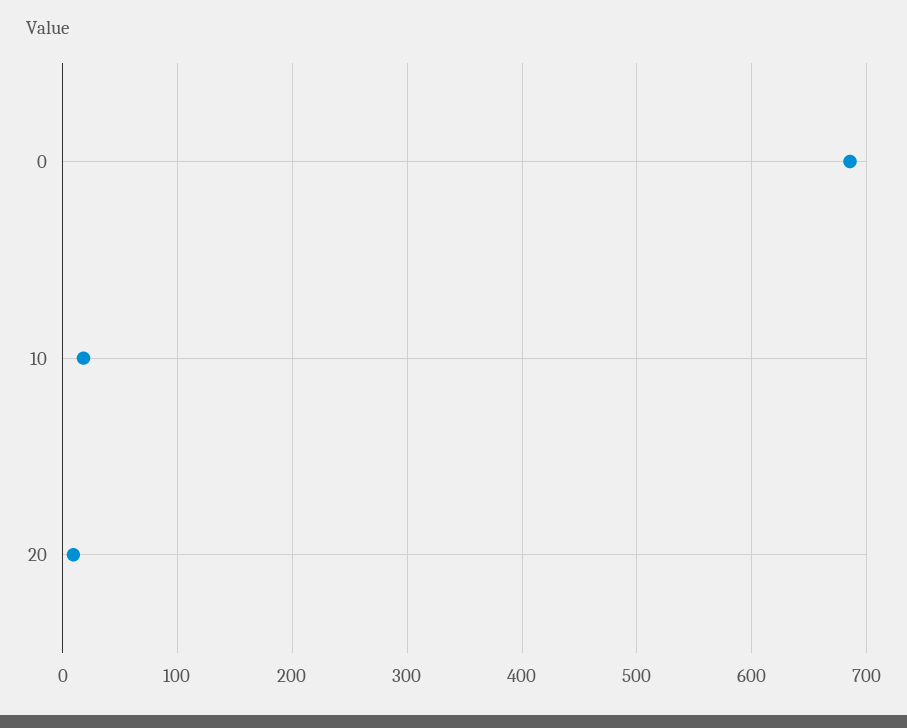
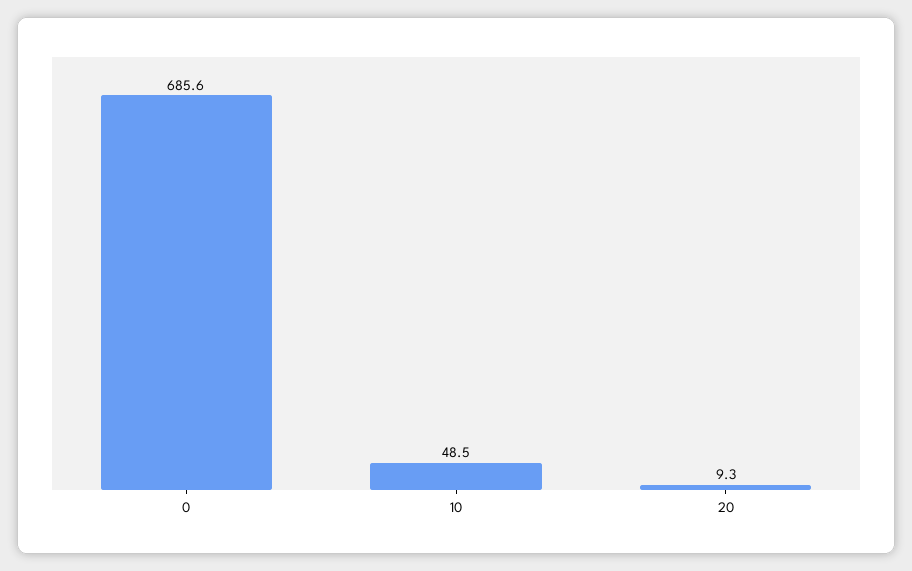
10: 20 -> 48.5

